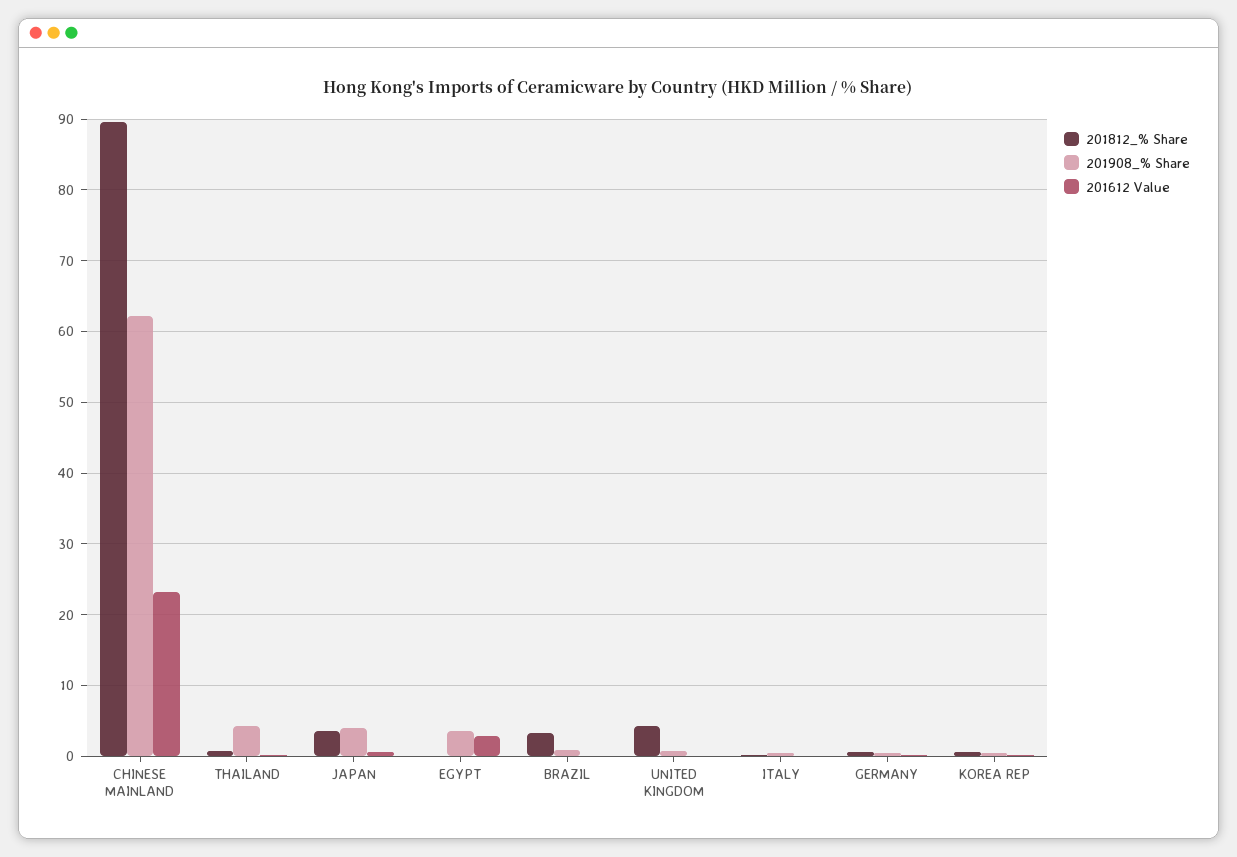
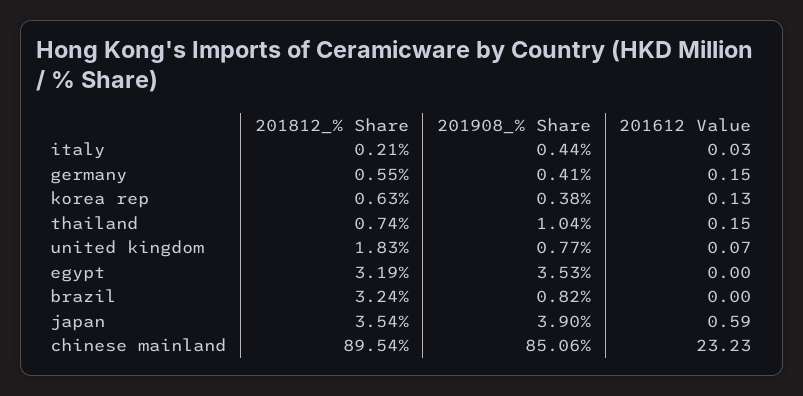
201908_% Share, CHINESE MAINLAND: 62 -> 85.06
201908_% Share, THAILAND: 4 -> 1.04
201812_% Share, EGYPT: 0 -> 3.19
201612 Value, EGYPT: 3 -> 0
201812_% Share, UNITED KINGDOM: 4 -> 1.83

